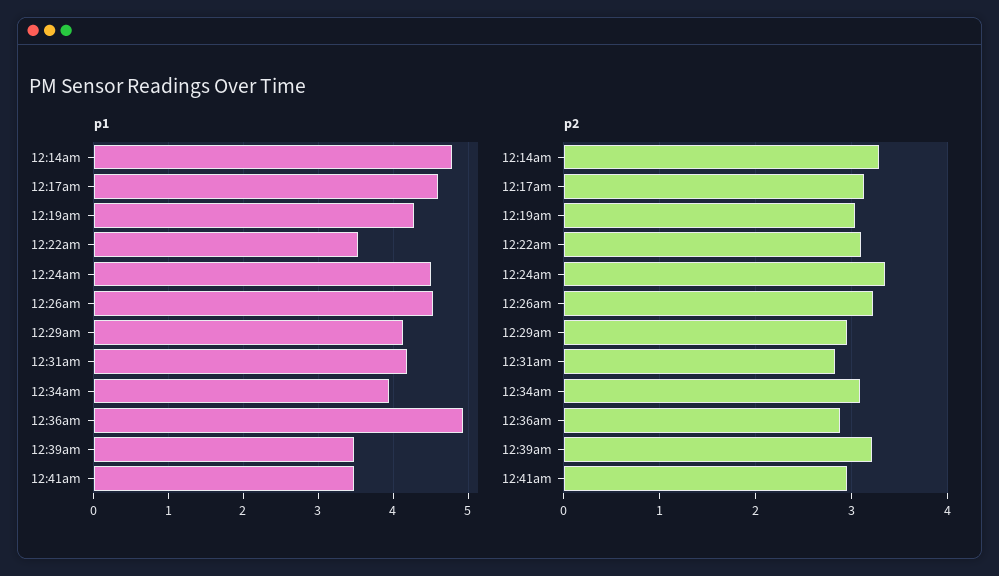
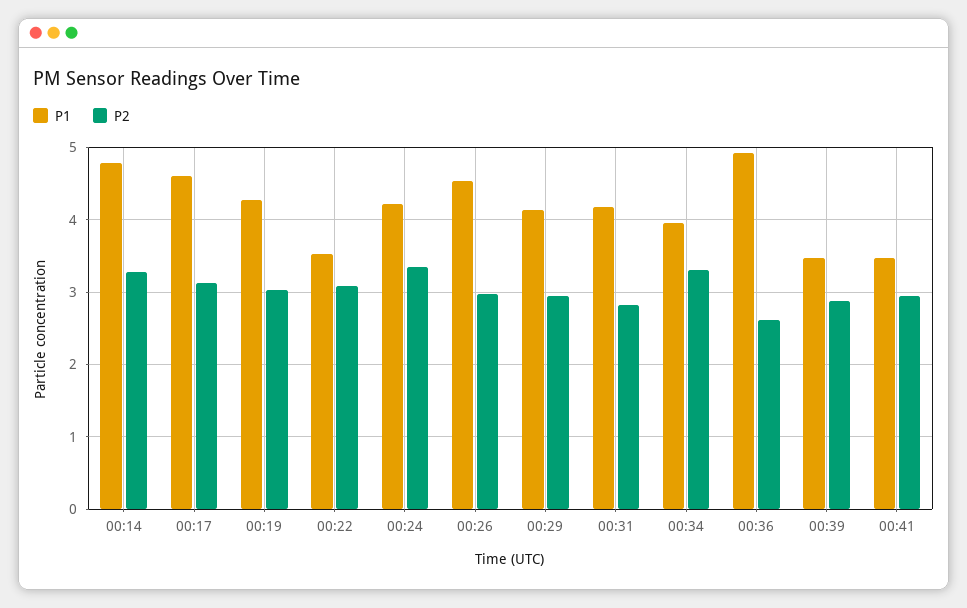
p1, 12:24am: 4.5 -> 4.2
p2, 12:26am: 3.2 -> 3
p2, 12:34am: 3.1 -> 3.3
p2, 12:36am: 2.9 -> 2.6
p2, 12:39am: 3.2 -> 2.9

